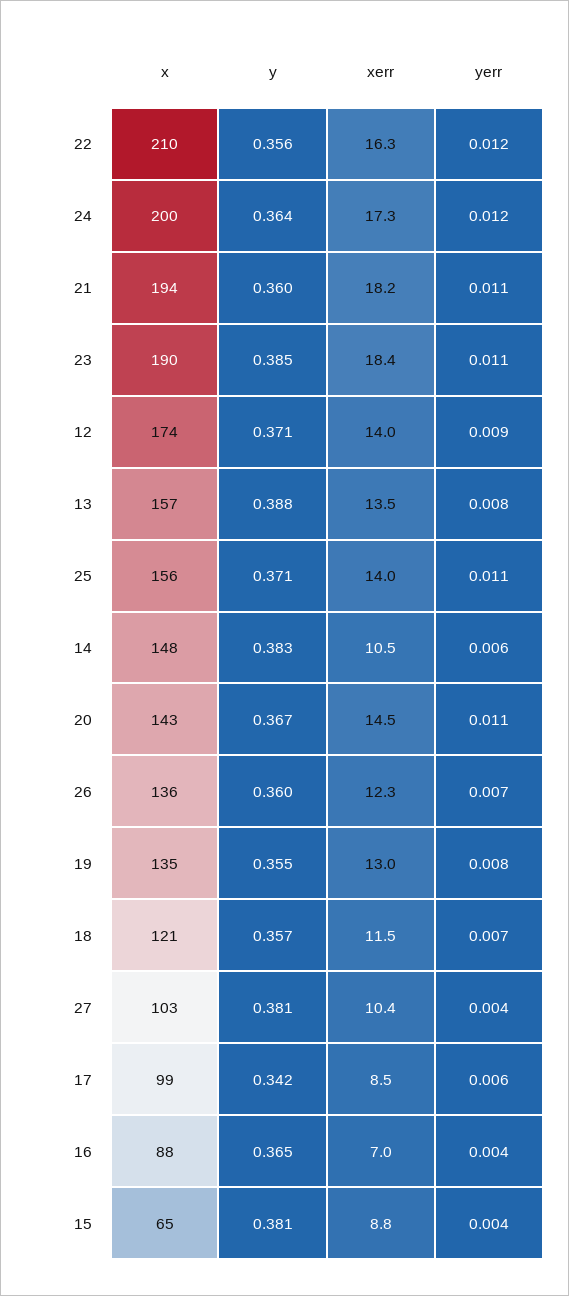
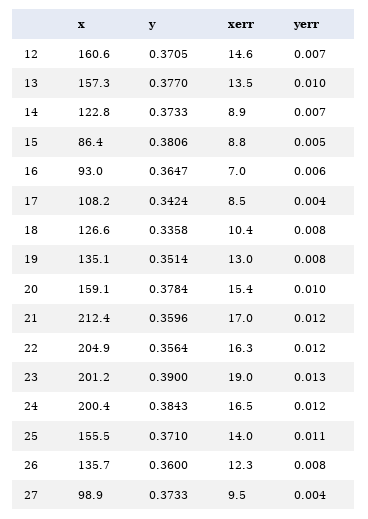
x, 22: 210 -> 204.9
y, 24: 0.364 -> 0.3843
xerr, 24: 17.3 -> 16.5
x, 21: 194 -> 212.4
xerr, 21: 18.2 -> 17
yerr, 21: 0.011 -> 0.012
x, 23: 190 -> 201.2
y, 23: 0.385 -> 0.39
xerr, 23: 18.4 -> 19
yerr, 23: 0.011 -> 0.013
x, 12: 174 -> 160.6
xerr, 12: 14 -> 14.6
yerr, 12: 0.009 -> 0.007
y, 13: 0.388 -> 0.377
yerr, 13: 0.008 -> 0.01
x, 14: 148 -> 122.8
y, 14: 0.383 -> 0.3733
xerr, 14: 10.5 -> 8.9
yerr, 14: 0.006 -> 0.007
x, 20: 143 -> 159.1
y, 20: 0.367 -> 0.3784
xerr, 20: 14.5 -> 15.4
yerr, 20: 0.011 -> 0.01
yerr, 26: 0.007 -> 0.008
y, 19: 0.355 -> 0.3514
x, 18: 121 -> 126.6
y, 18: 0.357 -> 0.3358
xerr, 18: 11.5 -> 10.4
yerr, 18: 0.007 -> 0.008
x, 27: 103 -> 98.9
y, 27: 0.381 -> 0.3733
xerr, 27: 10.4 -> 9.5
x, 17: 99 -> 108.2
yerr, 17: 0.006 -> 0.004
x, 16: 88 -> 93
yerr, 16: 0.004 -> 0.006
x, 15: 65 -> 86.4
yerr, 15: 0.004 -> 0.005

